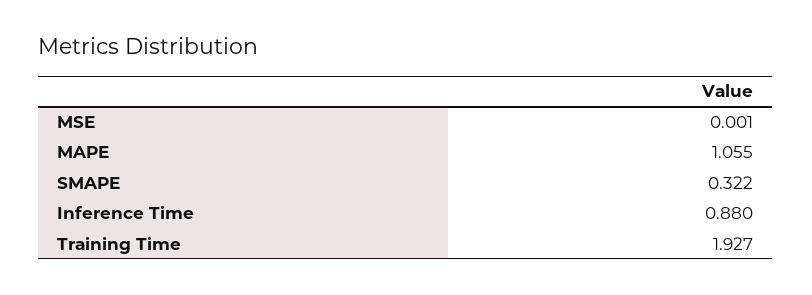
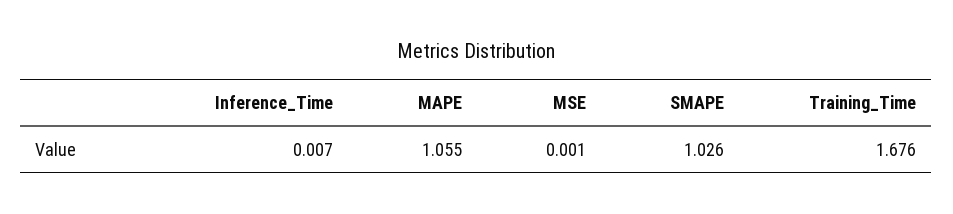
SMAPE: 0.322 -> 1.026
Inference Time: 0.88 -> 0.007
Training Time: 1.927 -> 1.676

